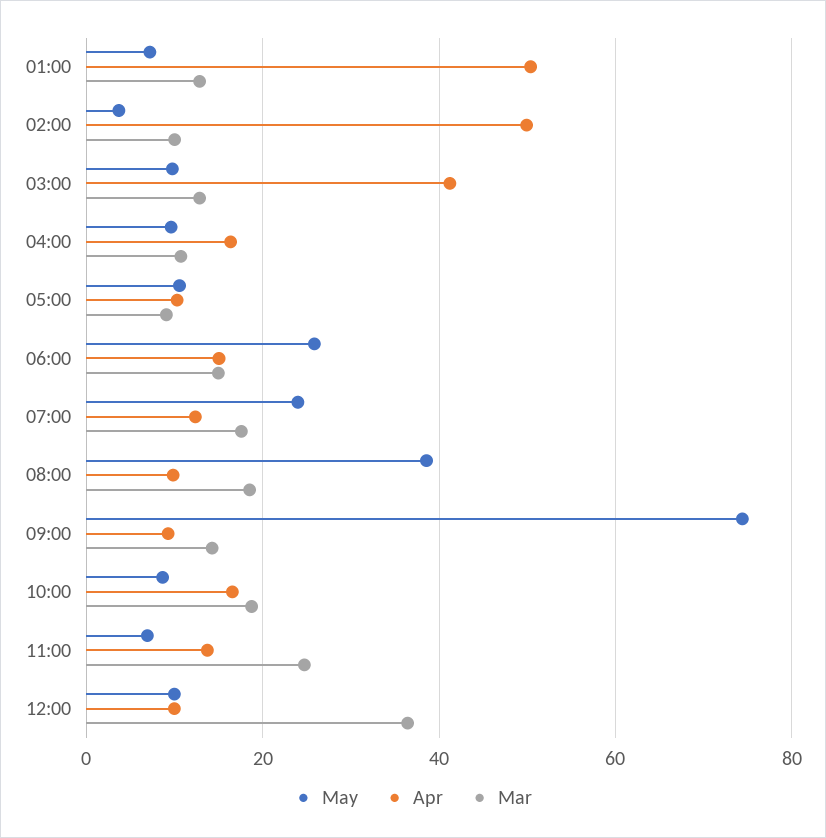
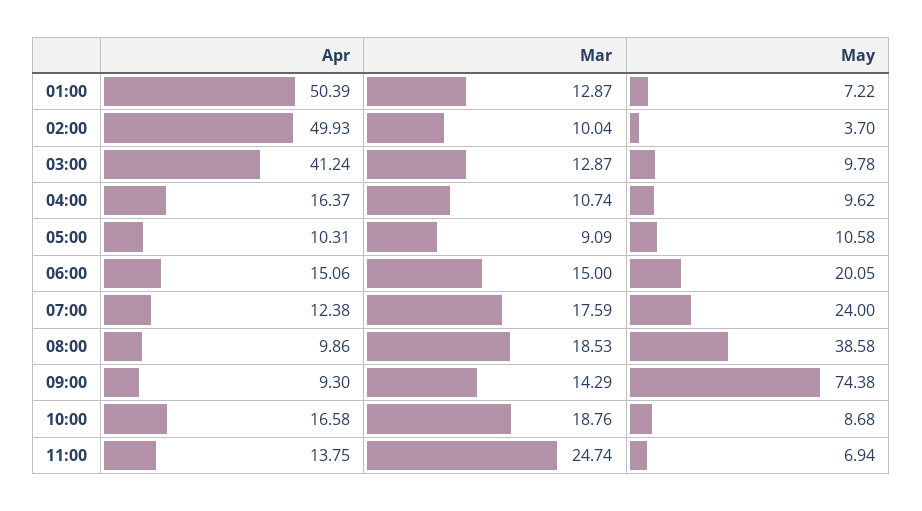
May, 06:00: 26 -> 20.05
May, 12:00: 10 -> none
Apr, 12:00: 10 -> none
Mar, 12:00: 36 -> none

